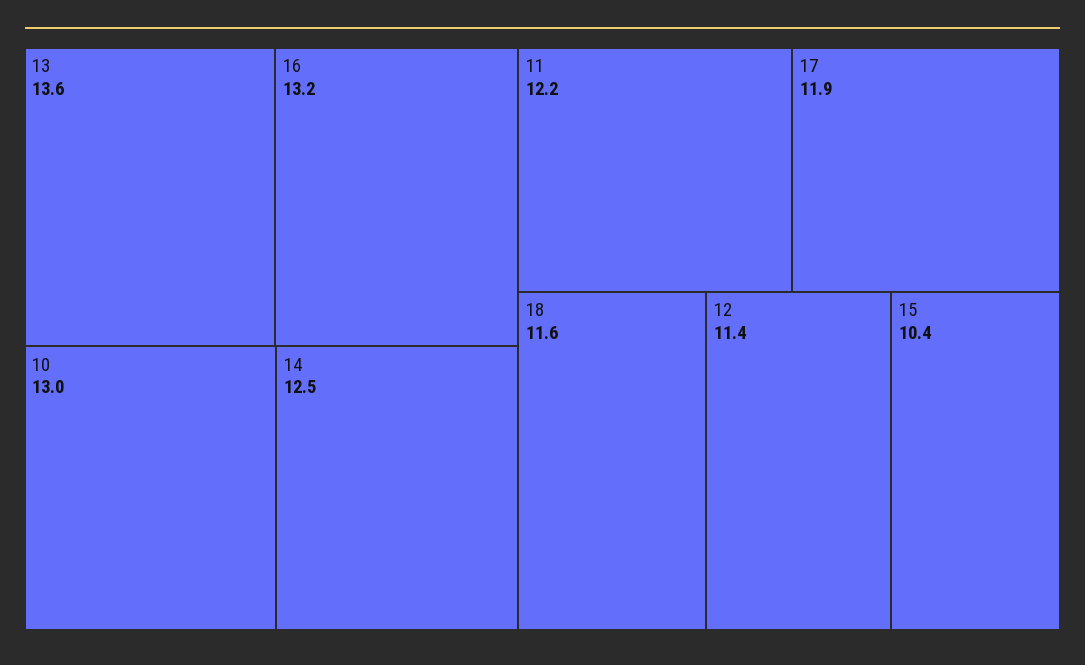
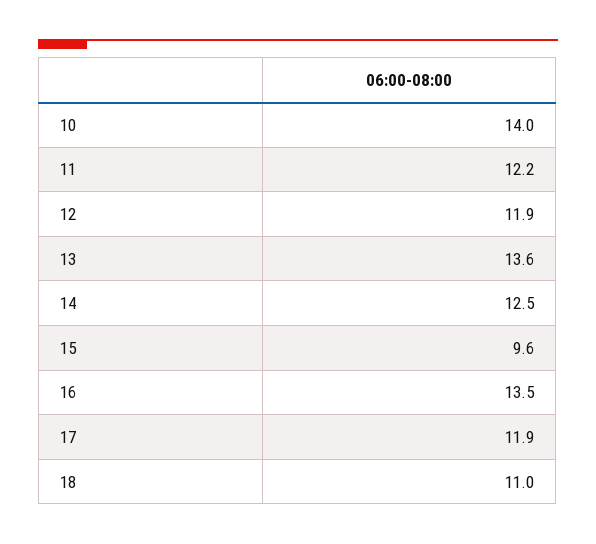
16: 13.2 -> 13.5
10: 13 -> 14
18: 11.6 -> 11
12: 11.4 -> 11.9
15: 10.4 -> 9.6

